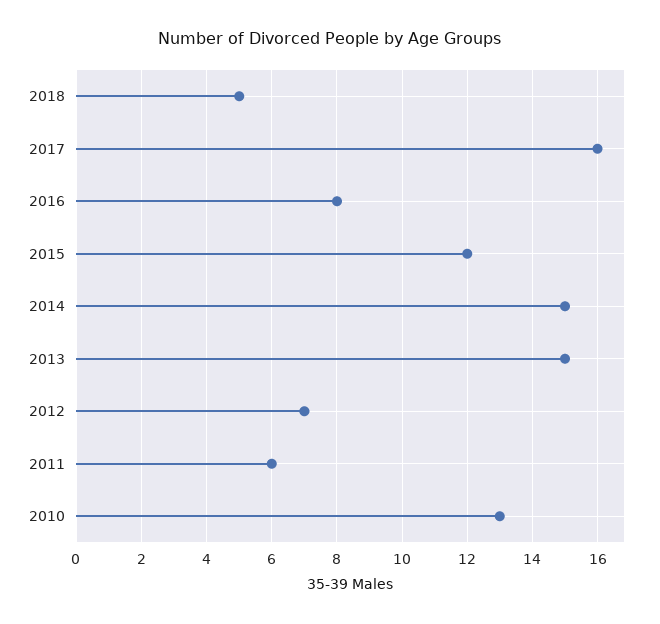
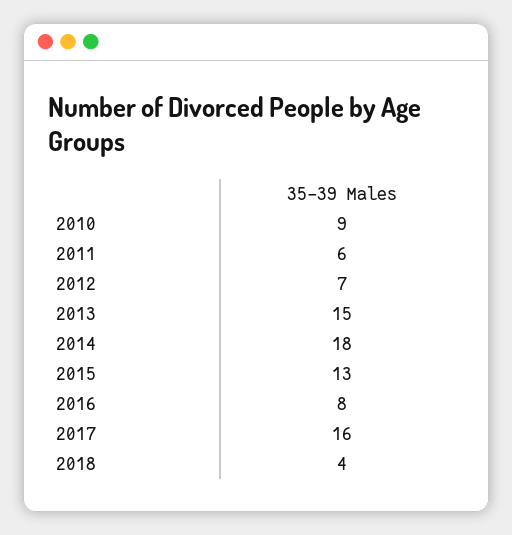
2018: 5 -> 4
2015: 12 -> 13
2014: 15 -> 18
2010: 13 -> 9

